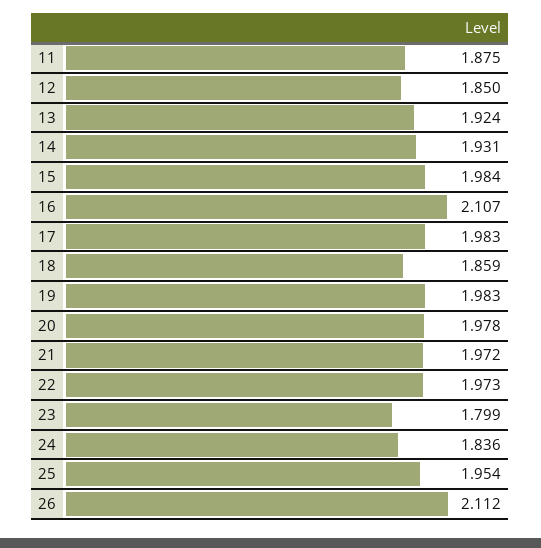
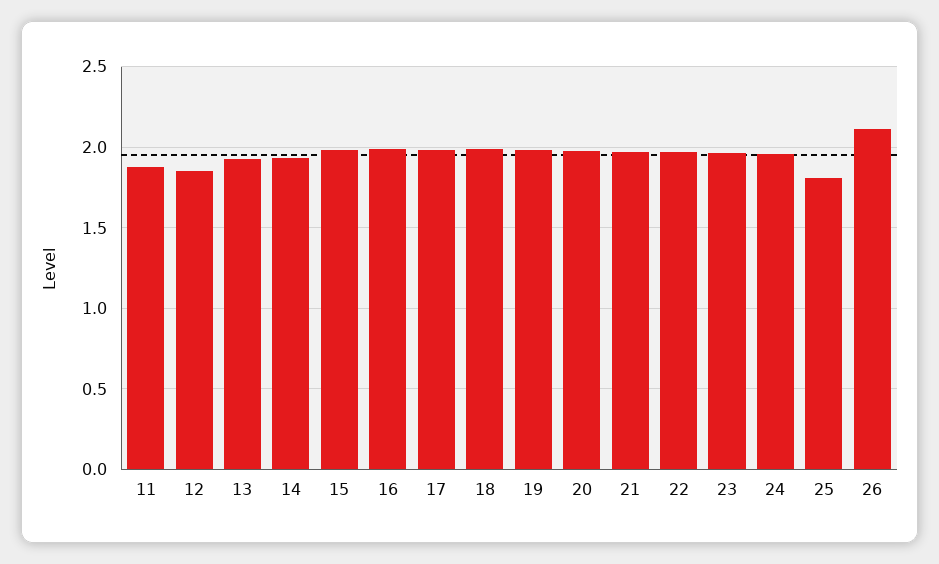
16: 2.107 -> 2
18: 1.859 -> 2
23: 1.799 -> 1.95
24: 1.836 -> 1.95
25: 1.954 -> 1.8

